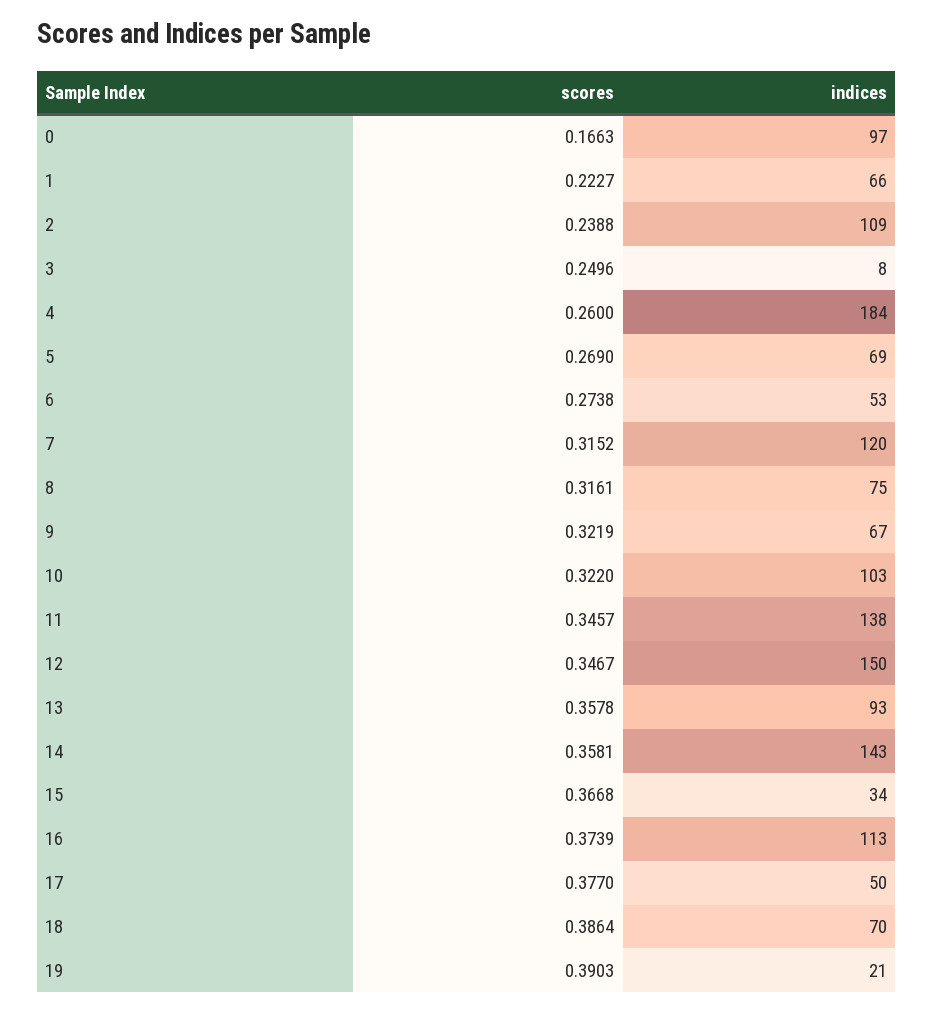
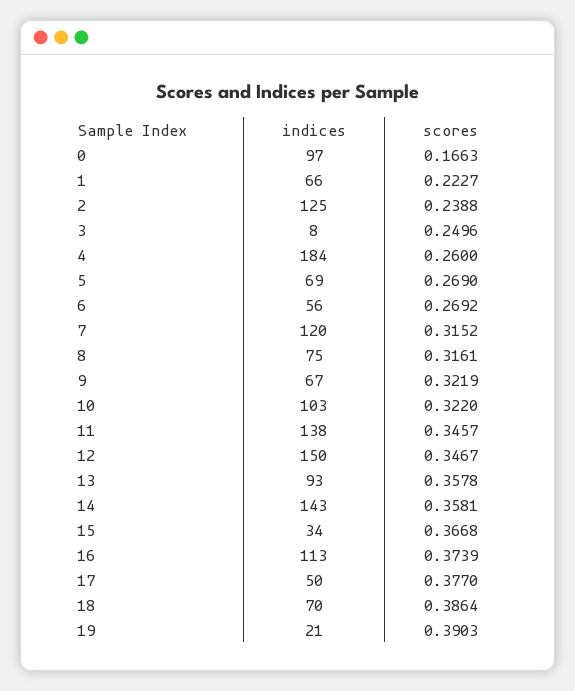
indices, 2: 109 -> 125
scores, 6: 0.2738 -> 0.2692
indices, 6: 53 -> 56

